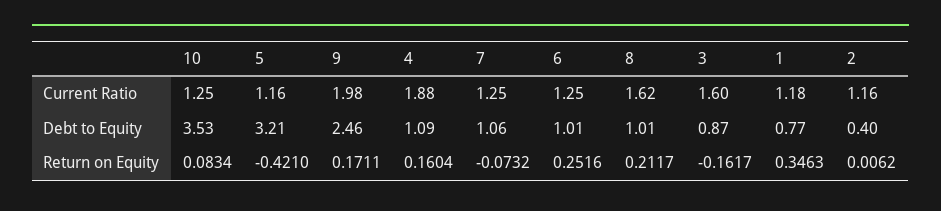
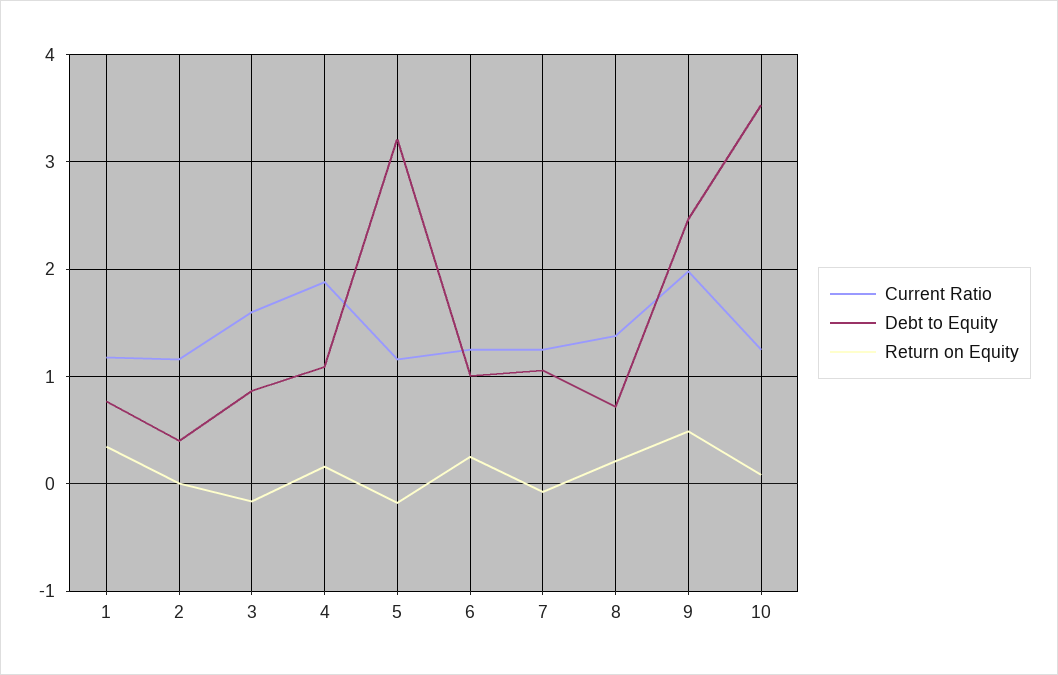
Current Ratio, 8: 1.62 -> 1.4
Debt to Equity, 8: 1.01 -> 0.7
Return on Equity, 5: -0.421 -> -0.2
Return on Equity, 9: 0.1711 -> 0.5

